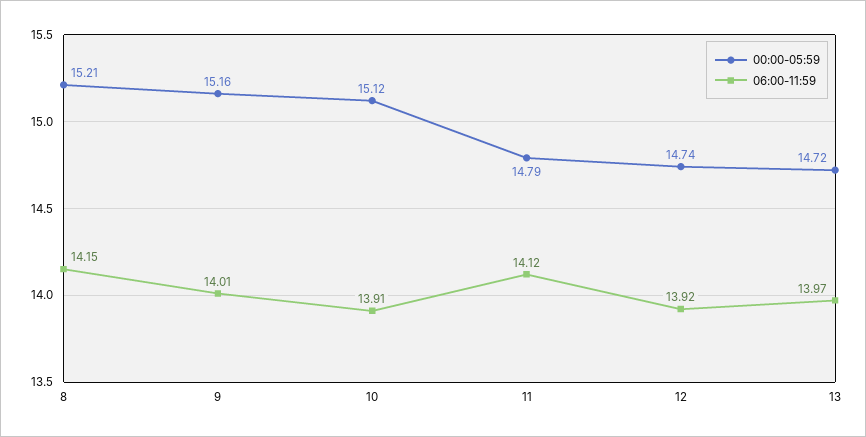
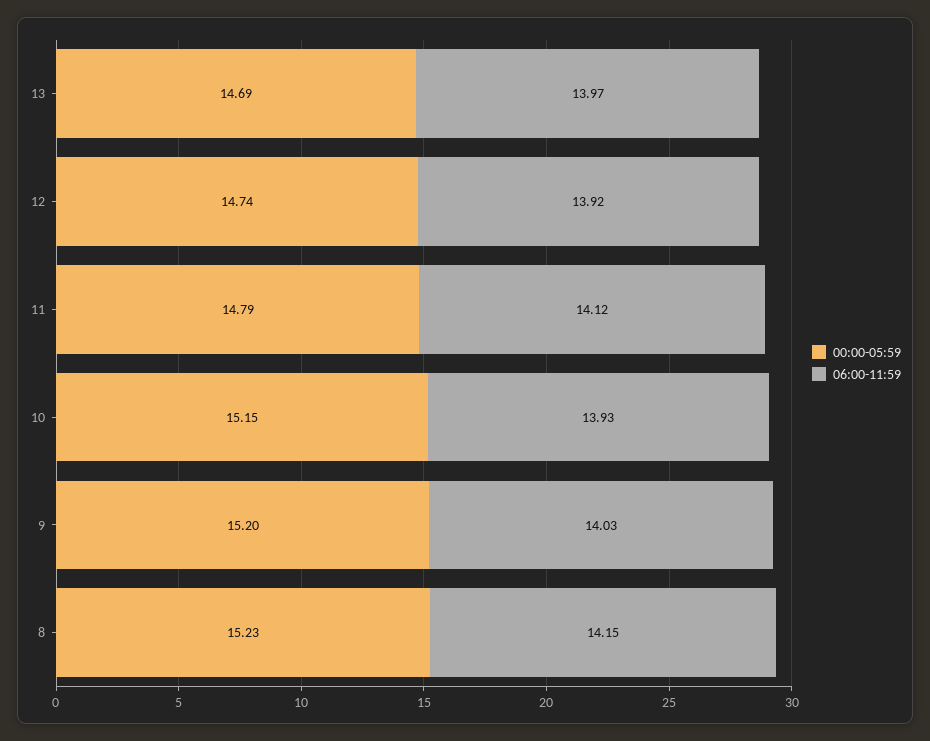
00:00-05:59, 8: 15.21 -> 15.23
00:00-05:59, 9: 15.16 -> 15.2
06:00-11:59, 9: 14.01 -> 14.03
00:00-05:59, 10: 15.12 -> 15.15
06:00-11:59, 10: 13.91 -> 13.93
00:00-05:59, 13: 14.72 -> 14.69

